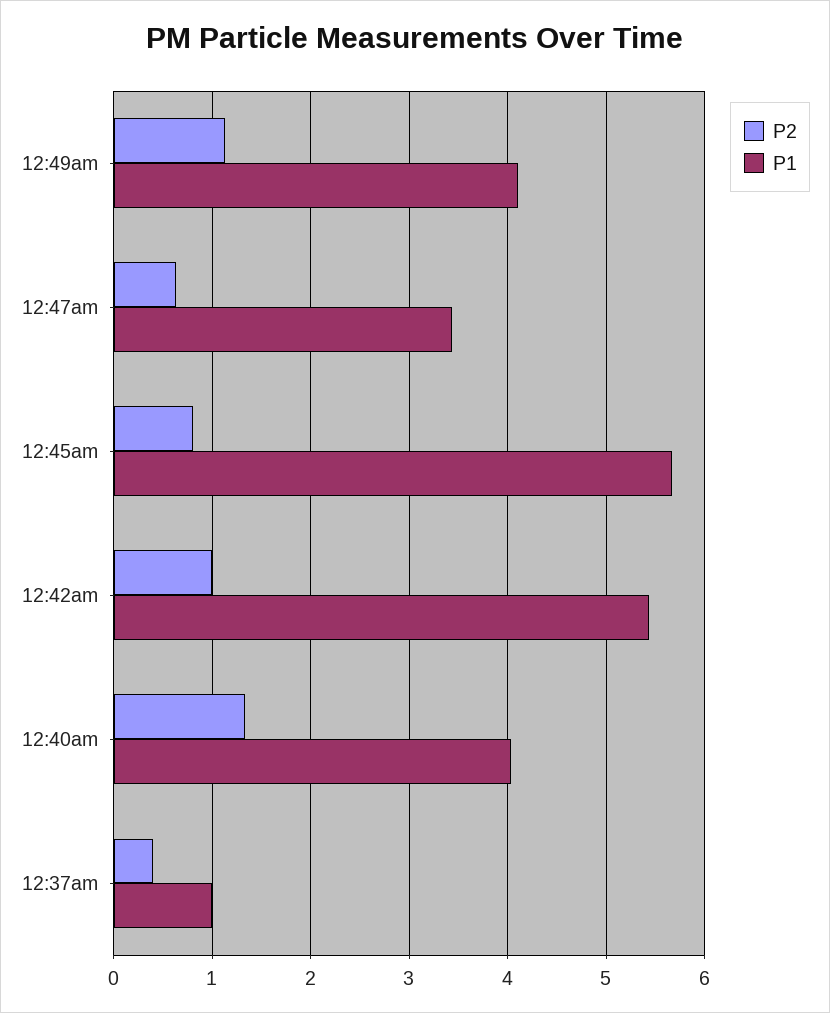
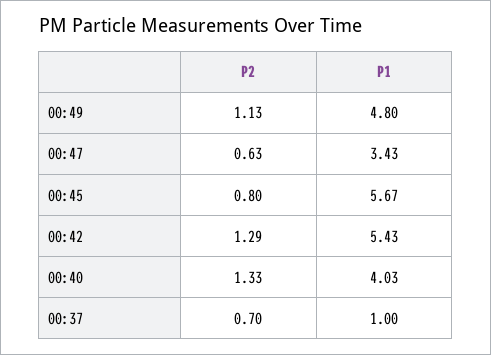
P1, 12:49am: 4.1 -> 4.8
P2, 12:42am: 1 -> 1.29
P2, 12:37am: 0.4 -> 0.7

